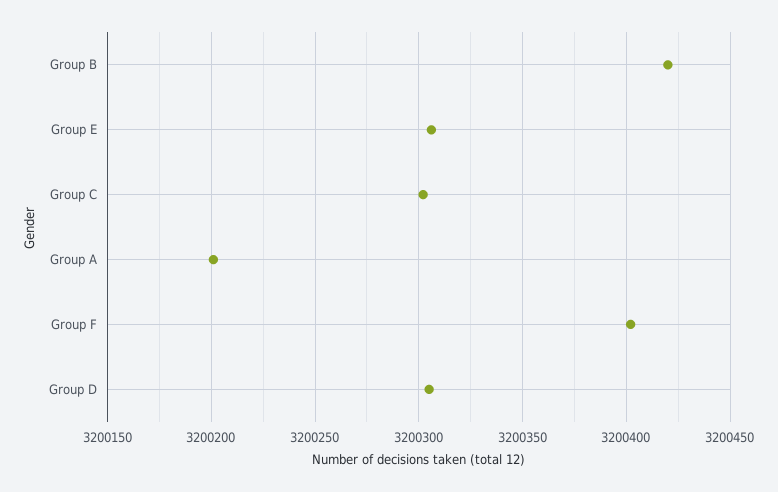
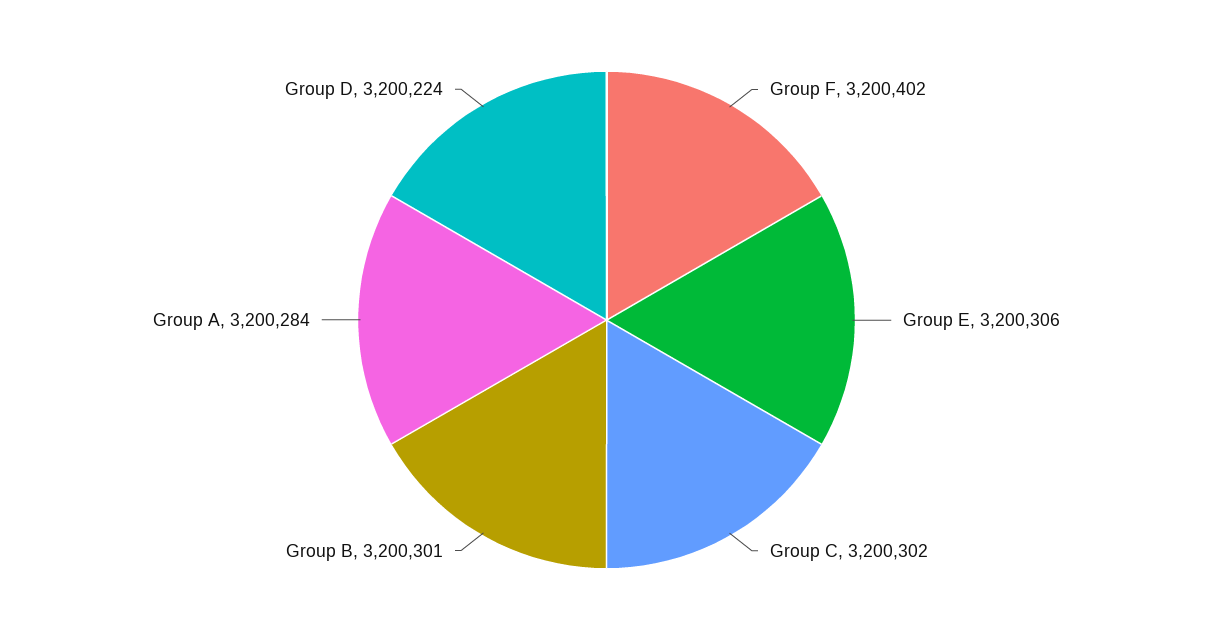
Group B: 3200420 -> 3200301
Group A: 3200200 -> 3200284
Group D: 3200305 -> 3200224

